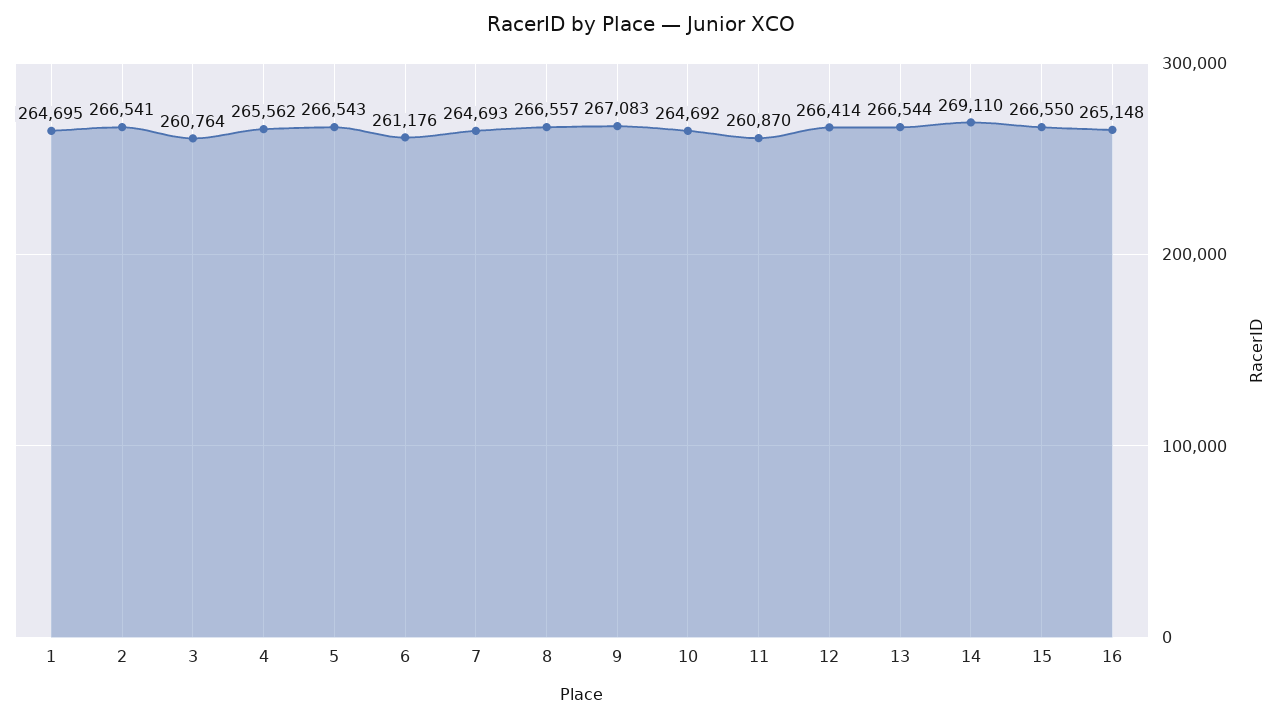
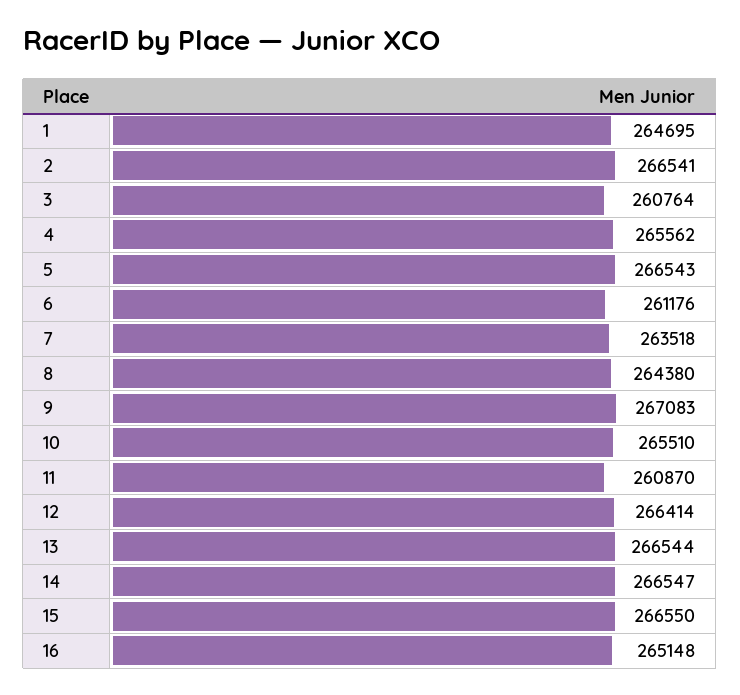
7: 264693 -> 263518
8: 266557 -> 264380
10: 264692 -> 265510
14: 269110 -> 266547

